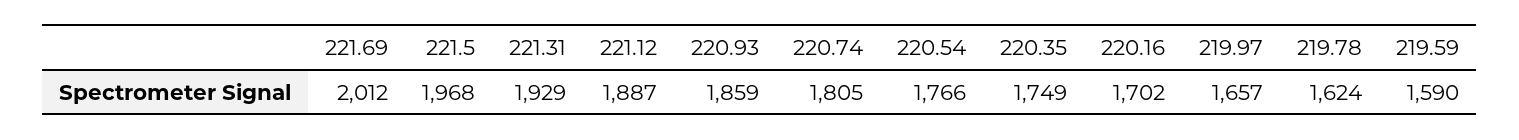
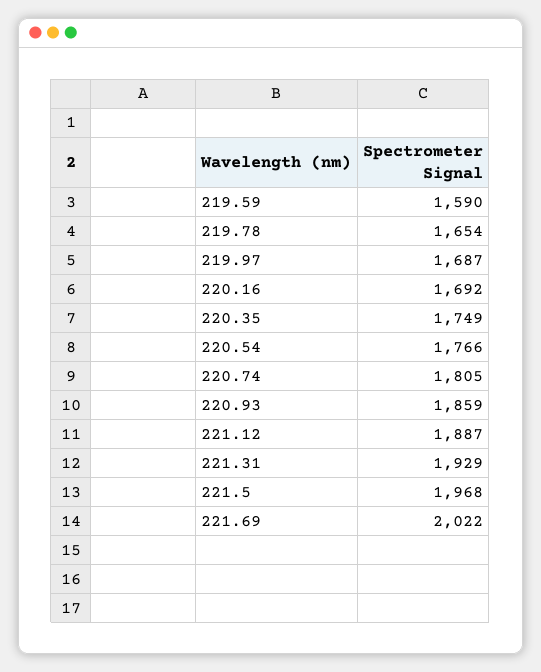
221.69: 2012 -> 2022
220.16: 1702 -> 1692
219.97: 1657 -> 1687
219.78: 1624 -> 1654

